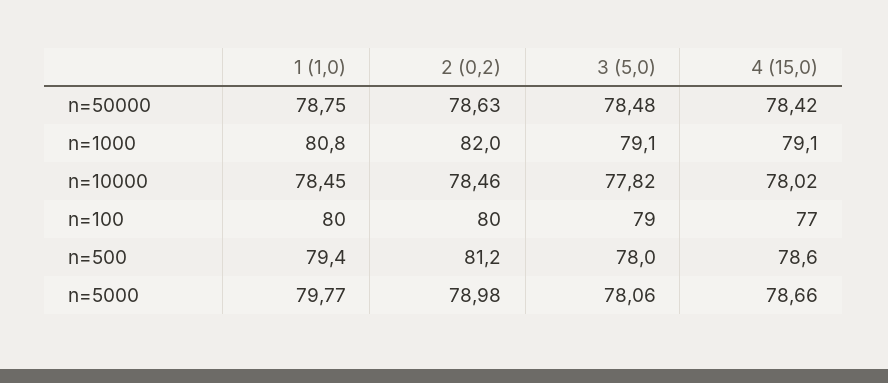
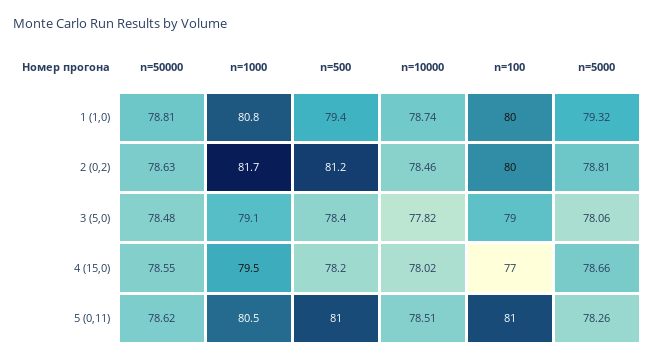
1 (1,0), n=50000: 78.75 -> 78.81
4 (15,0), n=50000: 78.42 -> 78.55
2 (0,2), n=1000: 82 -> 81.7
4 (15,0), n=1000: 79.1 -> 79.5
1 (1,0), n=10000: 78.45 -> 78.74
3 (5,0), n=500: 78 -> 78.4
4 (15,0), n=500: 78.6 -> 78.2
1 (1,0), n=5000: 79.77 -> 79.32
2 (0,2), n=5000: 78.98 -> 78.81
5 (0,11), n=50000: none -> 78.62
5 (0,11), n=1000: none -> 80.5
5 (0,11), n=500: none -> 81
5 (0,11), n=10000: none -> 78.51
5 (0,11), n=100: none -> 81
5 (0,11), n=5000: none -> 78.26

